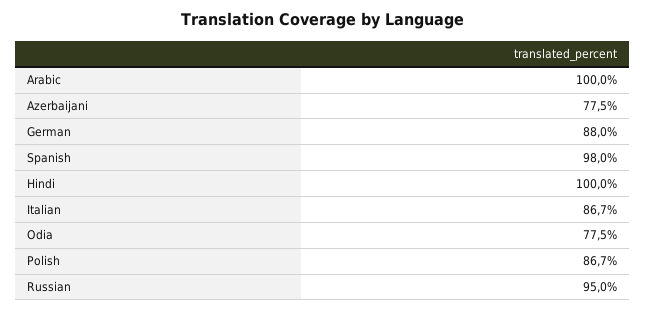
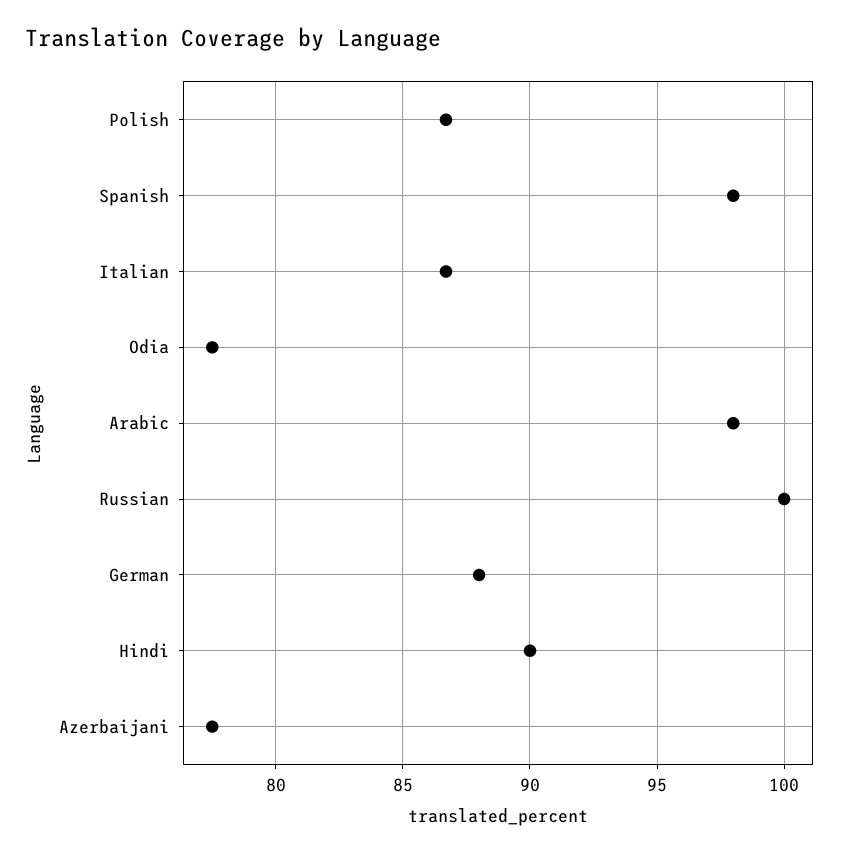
Arabic: 100 -> 98
Hindi: 100 -> 90
Russian: 95 -> 100

